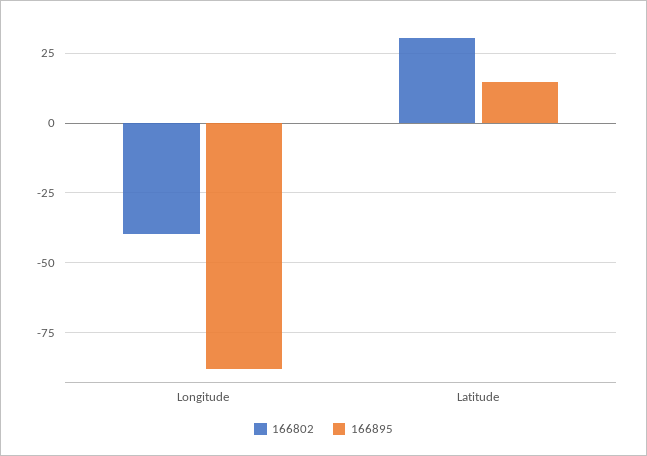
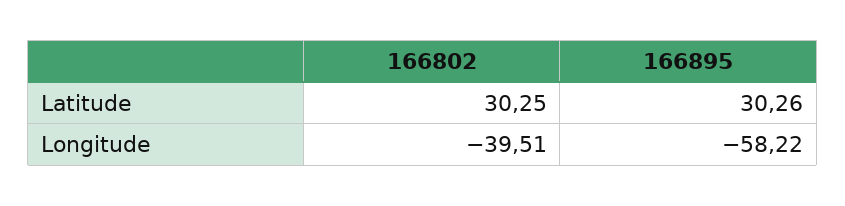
166895, Longitude: -87.5 -> -58.22
166895, Latitude: 15 -> 30.26

